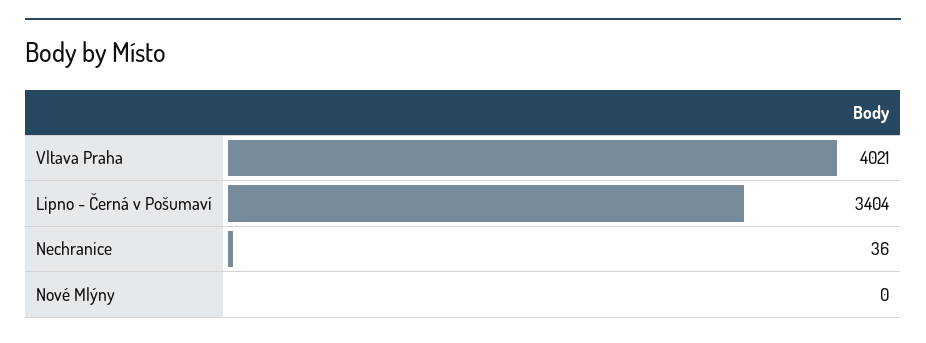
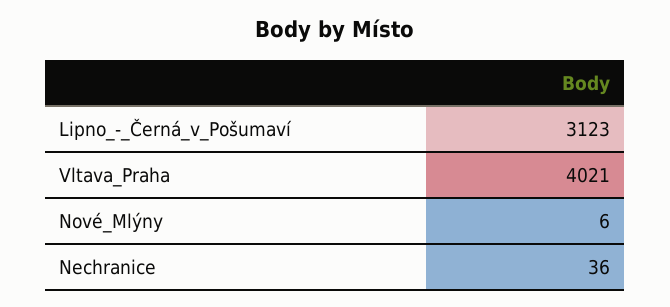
Lipno - Černá v Pošumaví: 3404 -> 3123
Nové Mlýny: 0 -> 6

